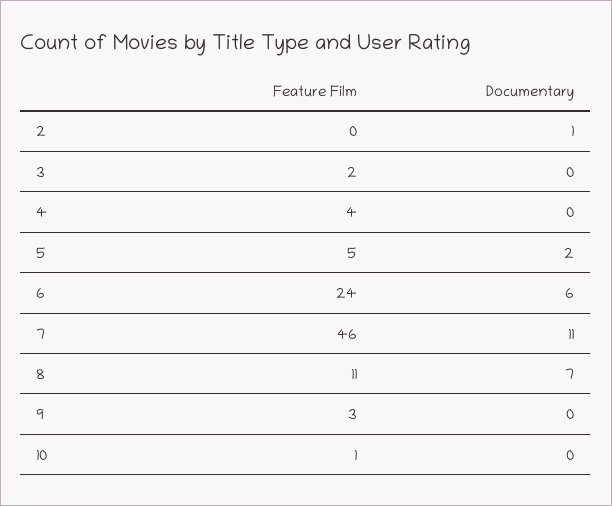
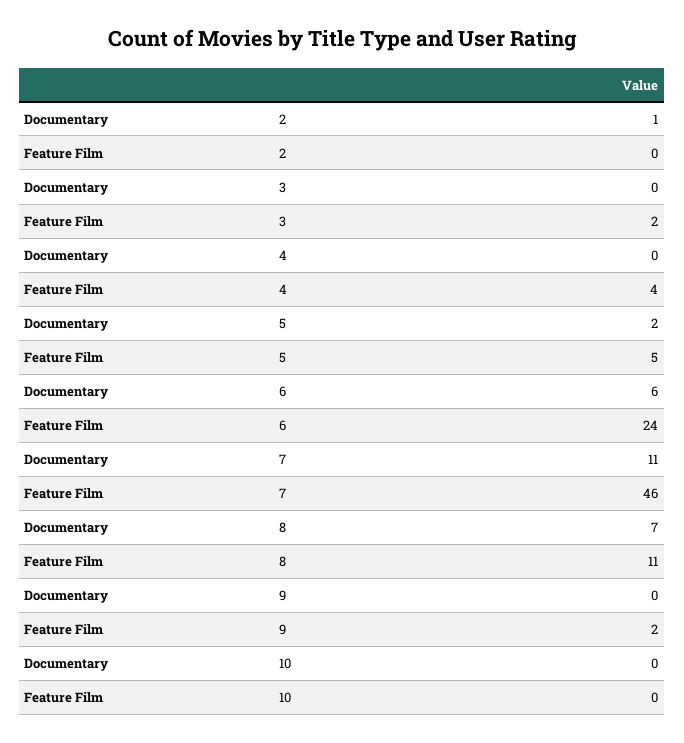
Feature Film, 9: 3 -> 2
Feature Film, 10: 1 -> 0

